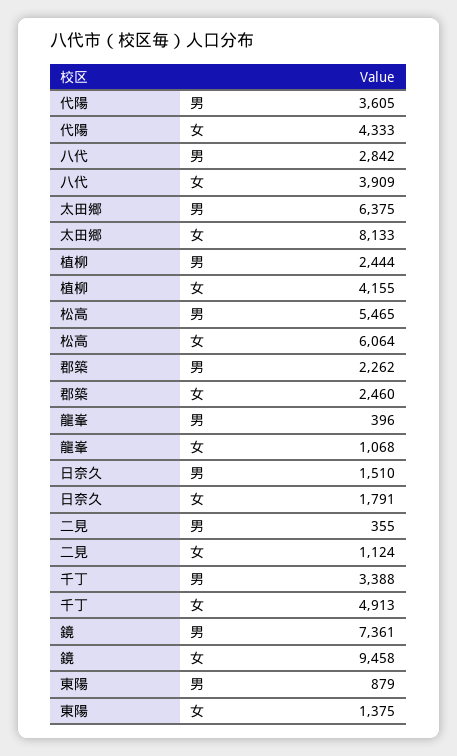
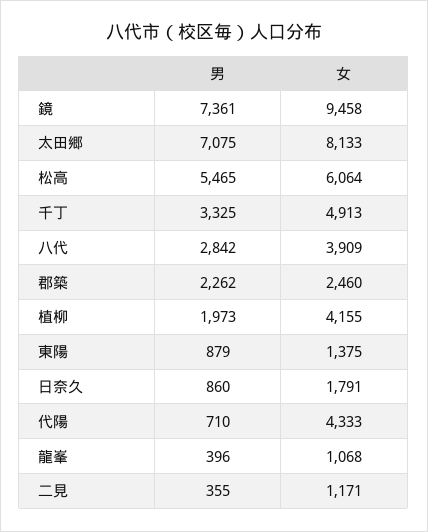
代陽, 男: 3605 -> 710
太田郷, 男: 6375 -> 7075
植柳, 男: 2444 -> 1973
日奈久, 男: 1510 -> 860
二見, 女: 1124 -> 1171
千丁, 男: 3388 -> 3325

